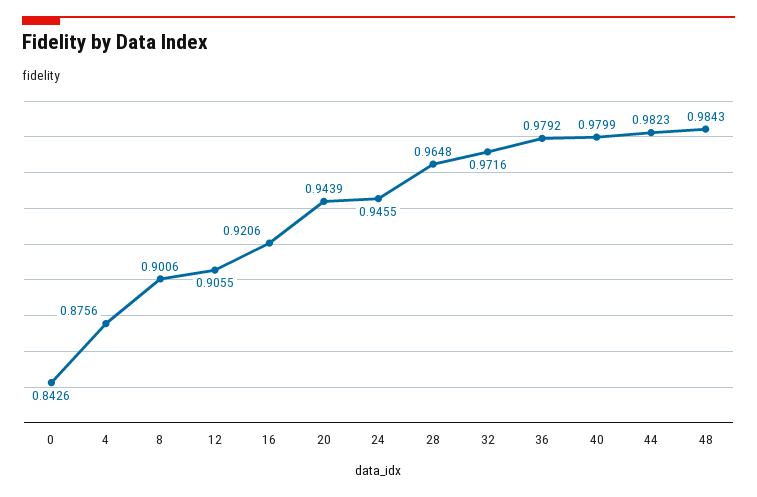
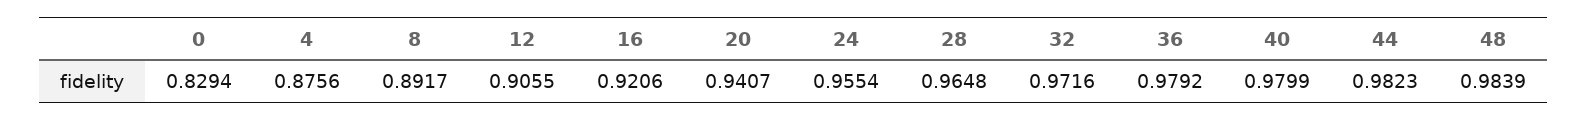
0: 0.8426 -> 0.8294
8: 0.9006 -> 0.8917
20: 0.9439 -> 0.9407
24: 0.9455 -> 0.9554
48: 0.9843 -> 0.9839

